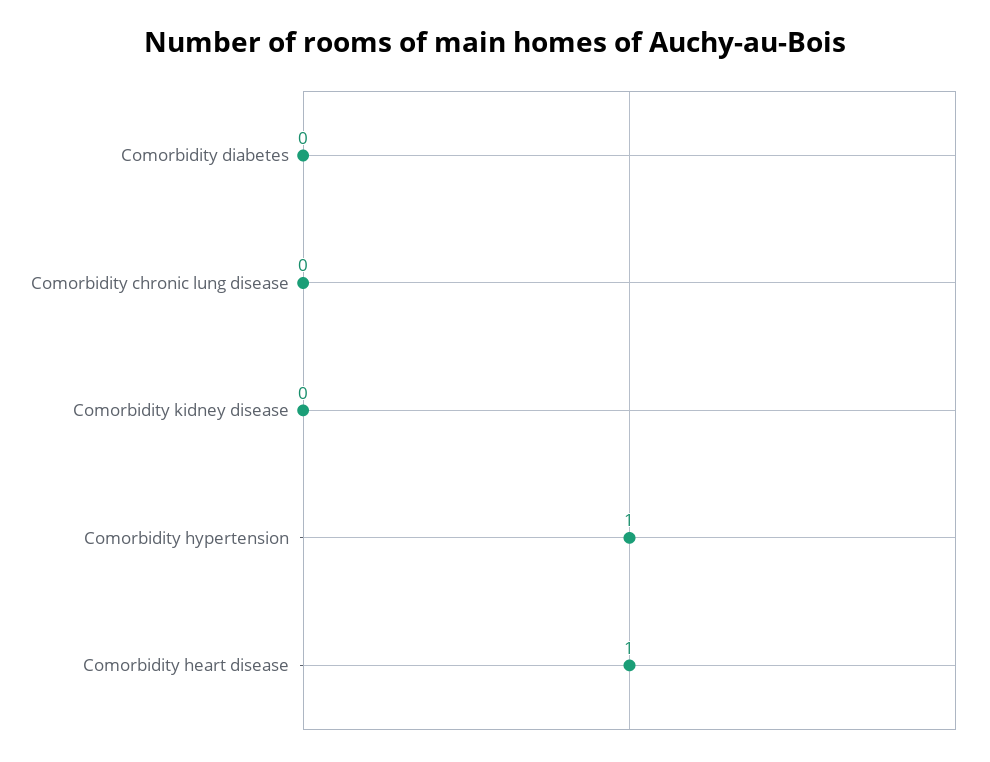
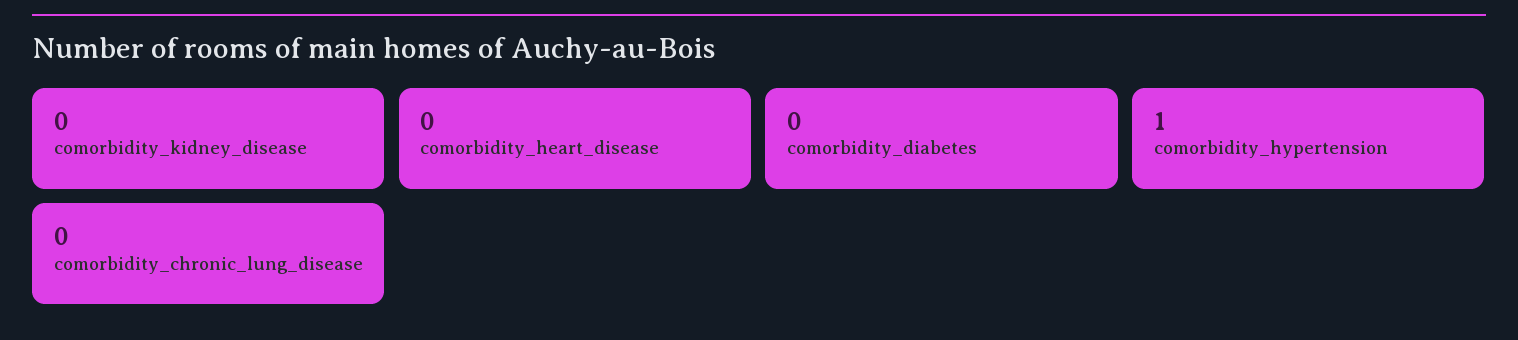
Comorbidity heart disease: 1 -> 0

